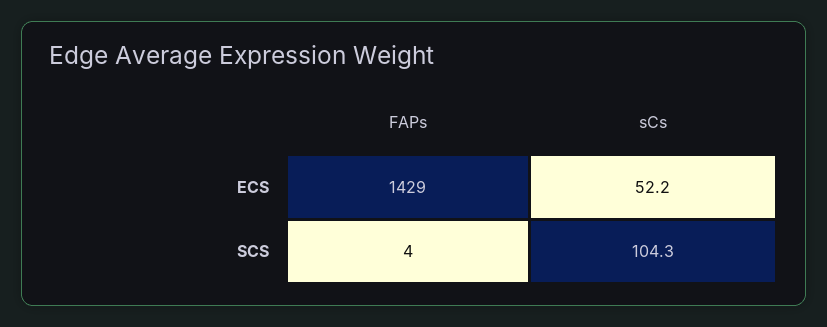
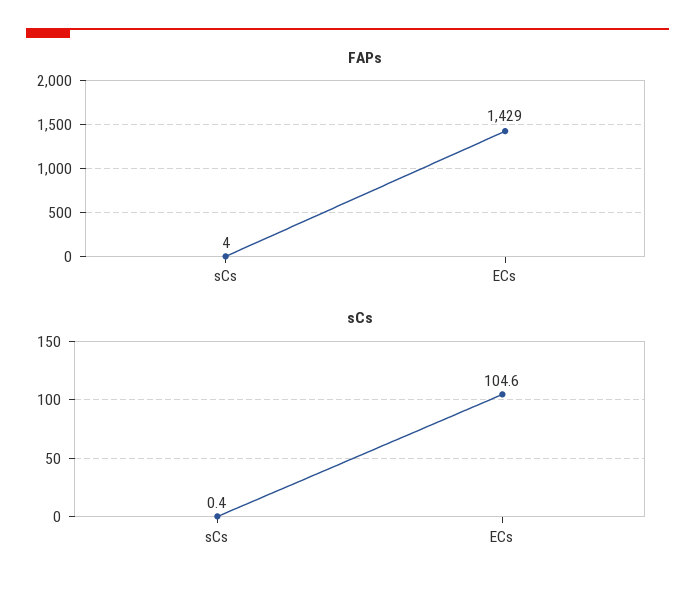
sCs, ECS: 52.2 -> 104.6
sCs, SCS: 104.3 -> 0.4

